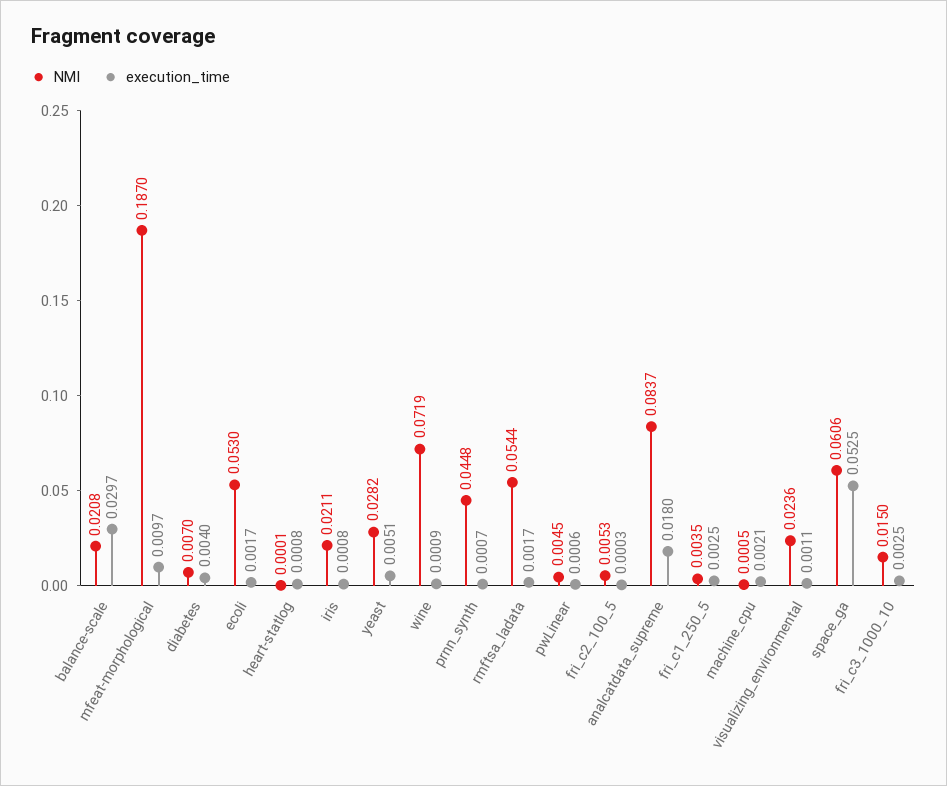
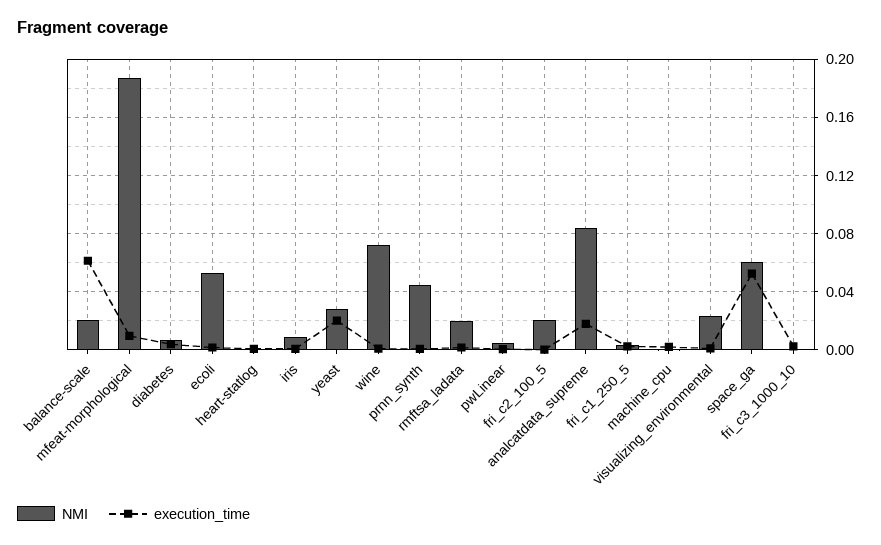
execution_time, balance-scale: 0.0297 -> 0.06
NMI, iris: 0.0211 -> 0.01
execution_time, yeast: 0.0051 -> 0.02
NMI, rmftsa_ladata: 0.0544 -> 0.02
NMI, fri_c2_100_5: 0.0053 -> 0.02
NMI, fri_c3_1000_10: 0.015 -> 0

